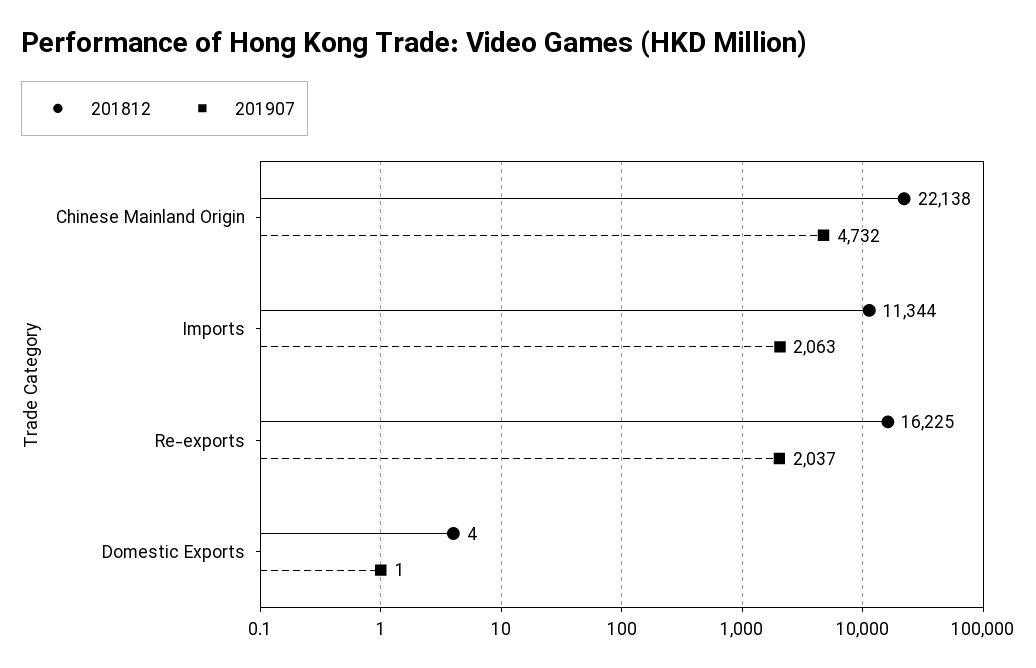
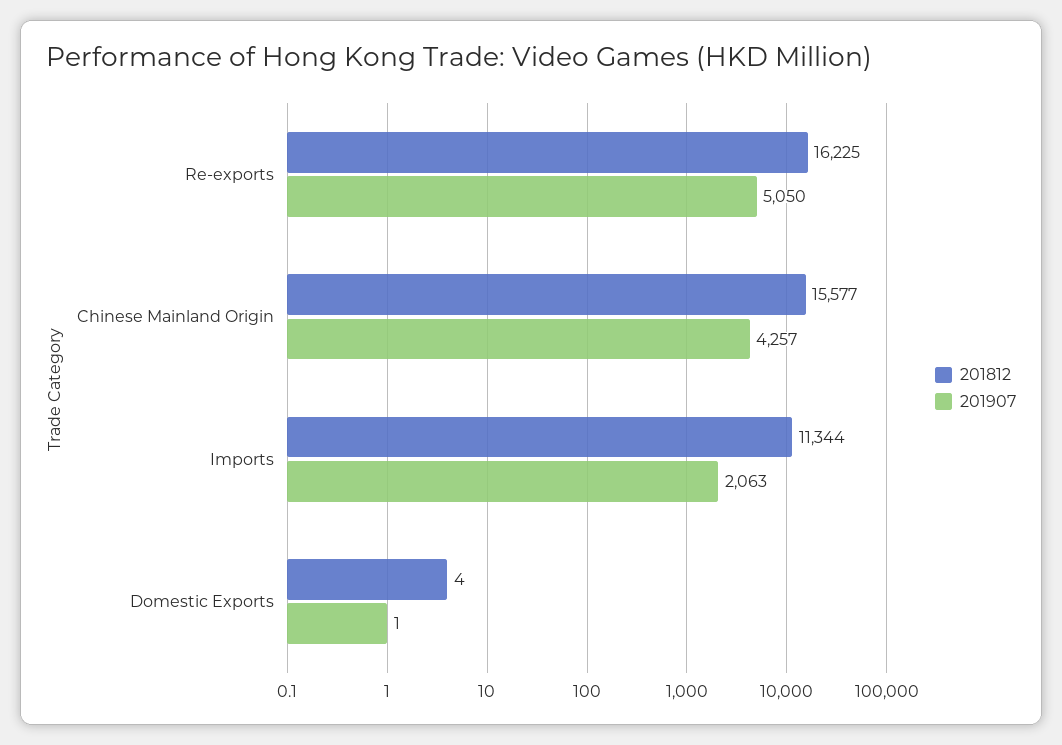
201812, Chinese Mainland Origin: 22138 -> 15577
201907, Chinese Mainland Origin: 4732 -> 4257
201907, Re-exports: 2037 -> 5050

